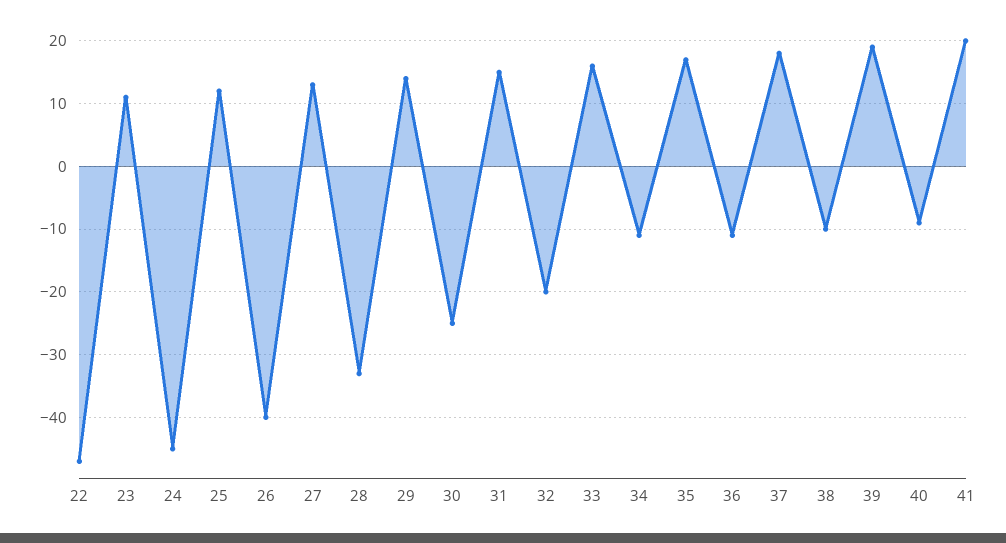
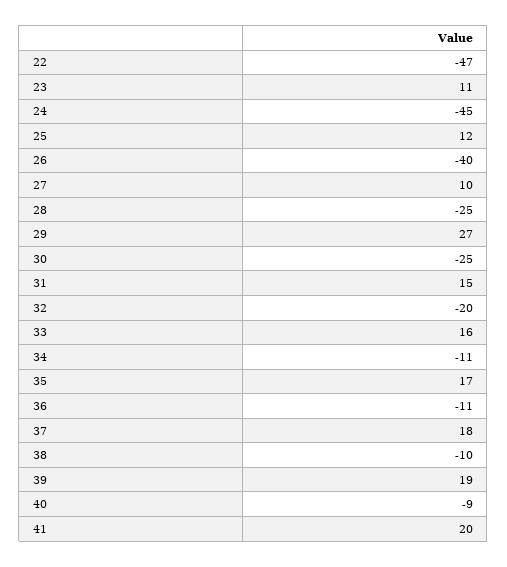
27: 13 -> 10
28: -33 -> -25
29: 14 -> 27

